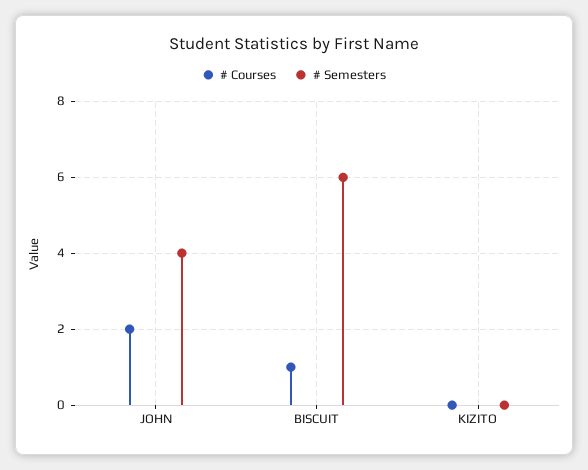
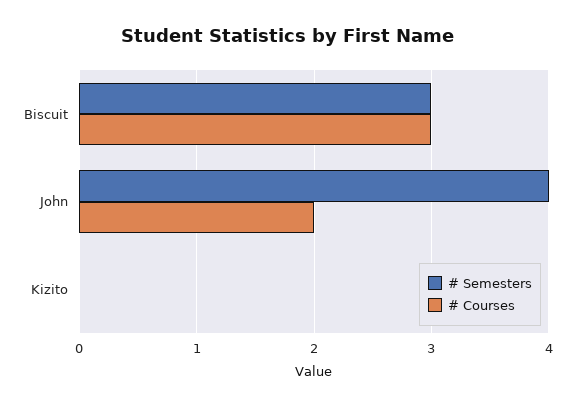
# Courses, BISCUIT: 1 -> 3
# Semesters, BISCUIT: 6 -> 3

